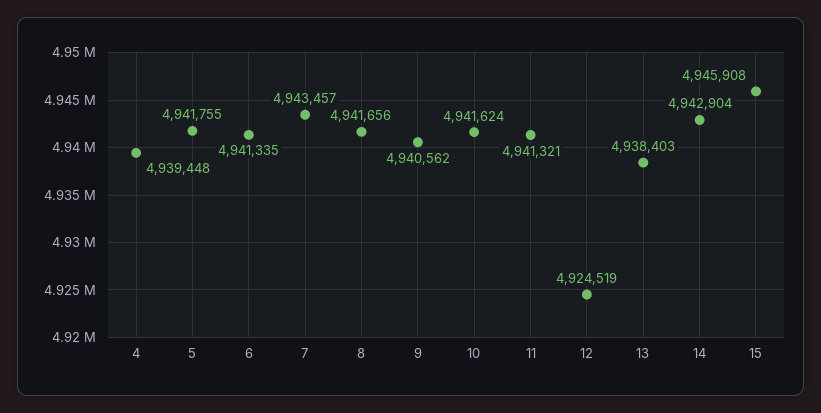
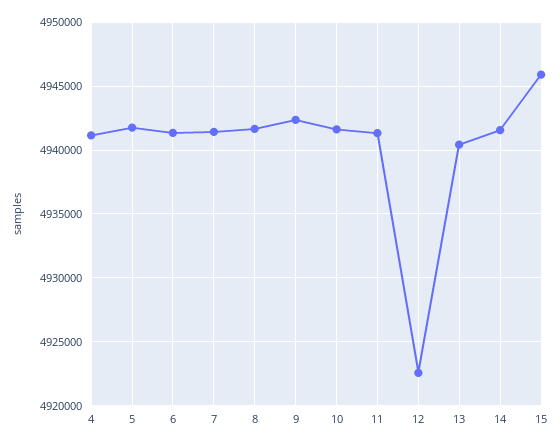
4: 4939448 -> 4941000
7: 4943457 -> 4941500
9: 4940562 -> 4942500
12: 4924519 -> 4922500
13: 4938403 -> 4940500
14: 4942904 -> 4941500

